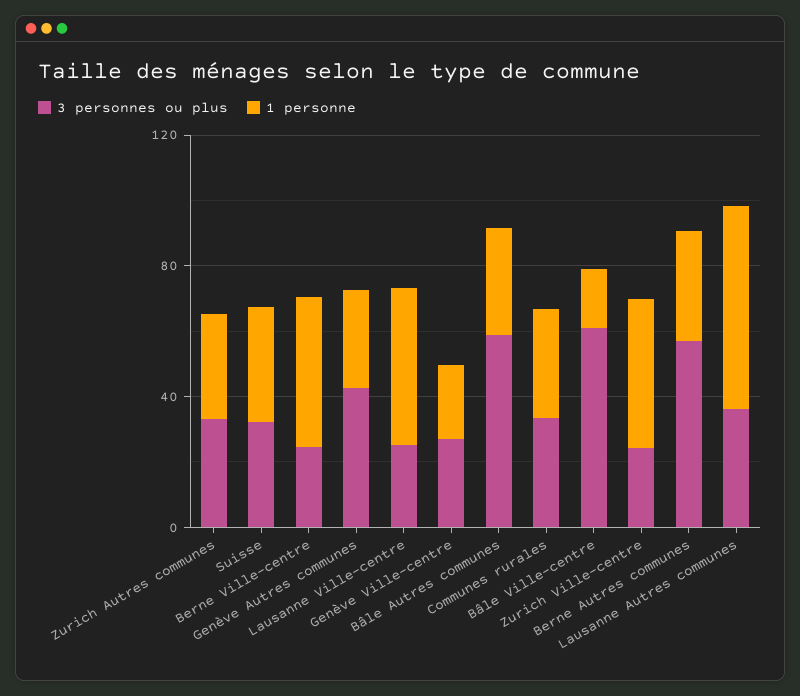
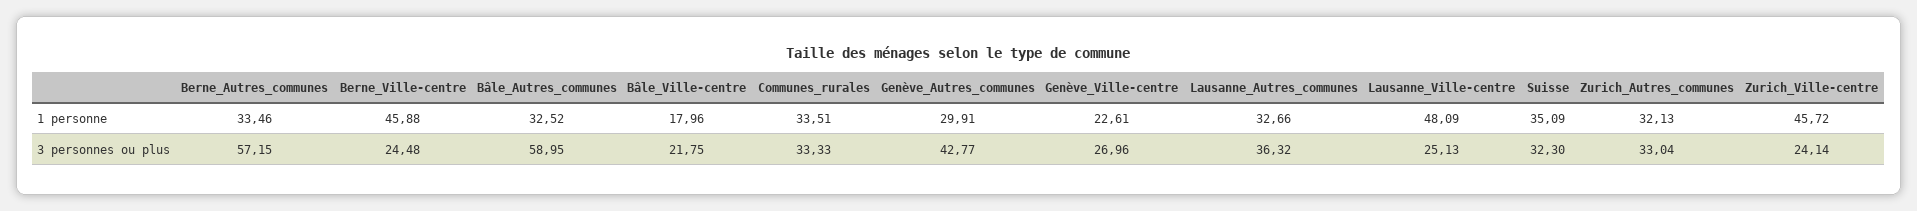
3 personnes ou plus, Bâle Ville-centre: 60 -> 21.75
1 personne, Lausanne Autres communes: 60 -> 32.66

